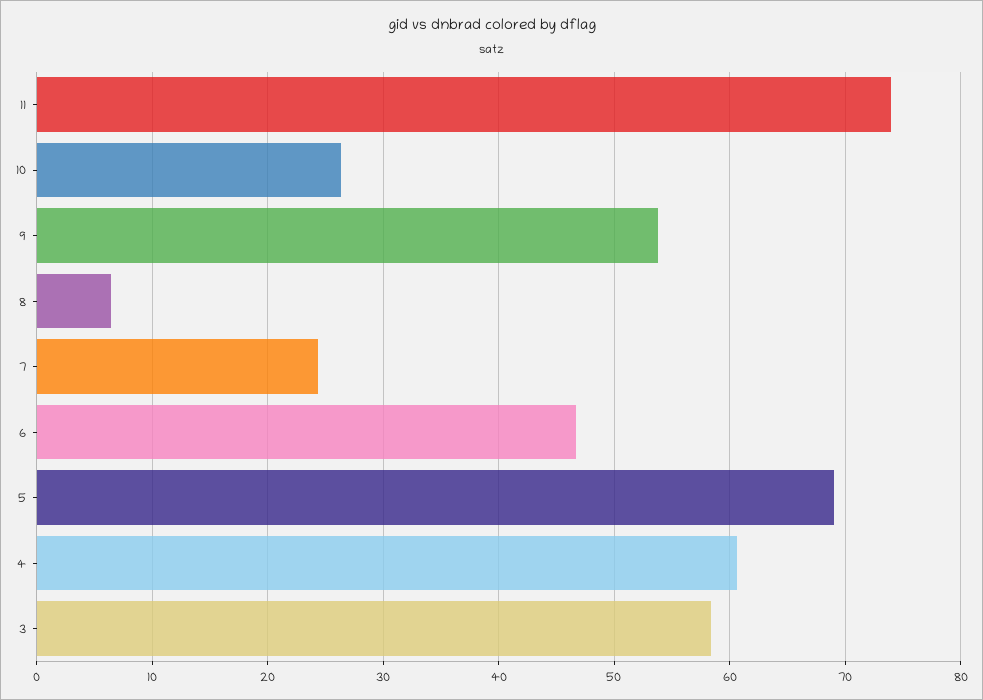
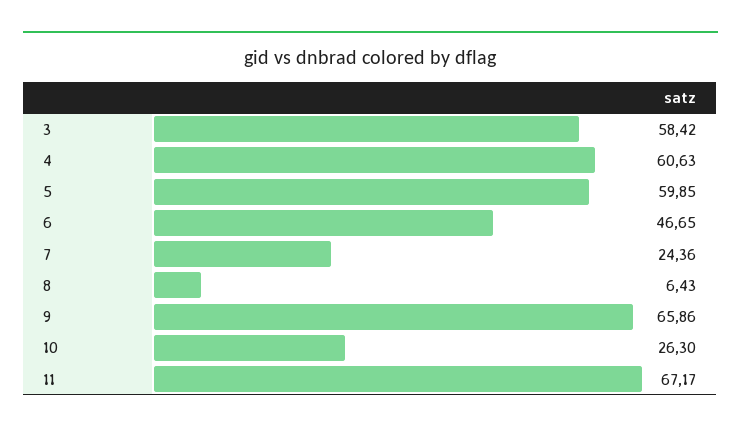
11: 74 -> 67.17
9: 54 -> 65.86
5: 69 -> 59.85

